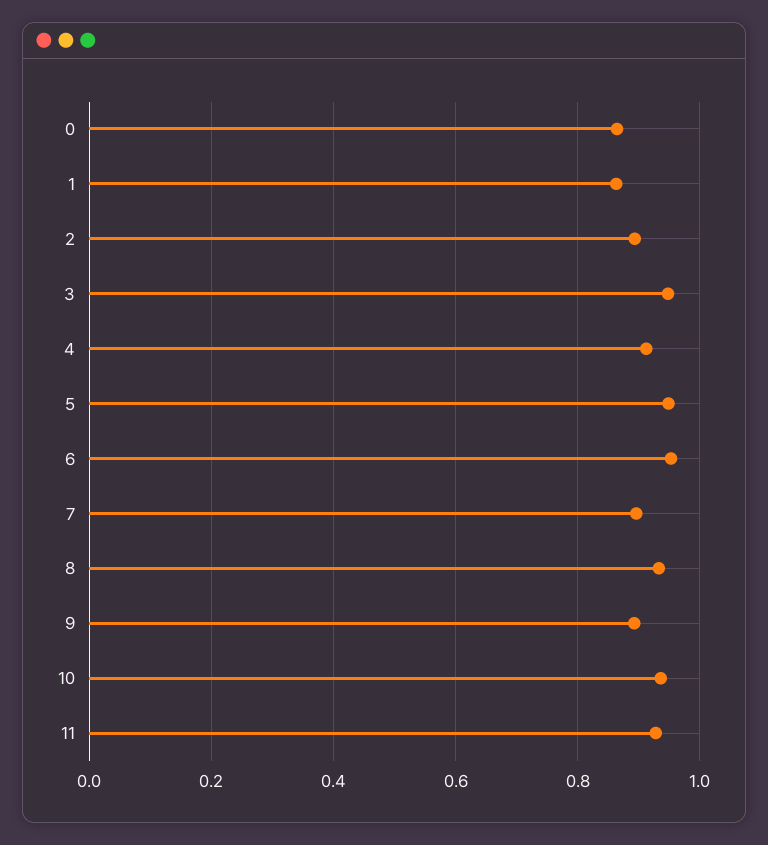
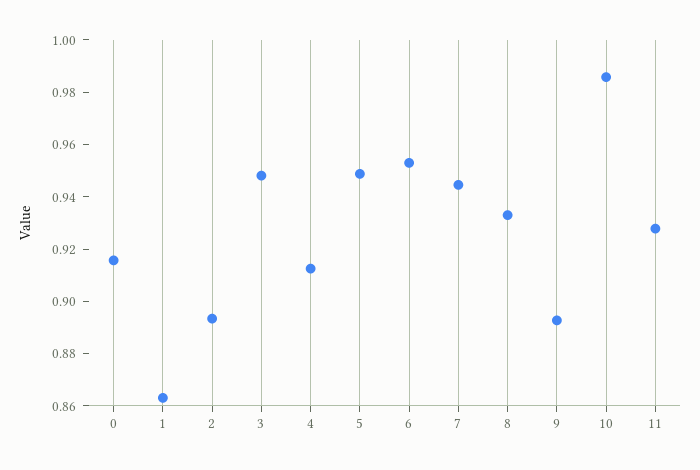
0: 0.86 -> 0.915
7: 0.9 -> 0.945
10: 0.94 -> 0.985

